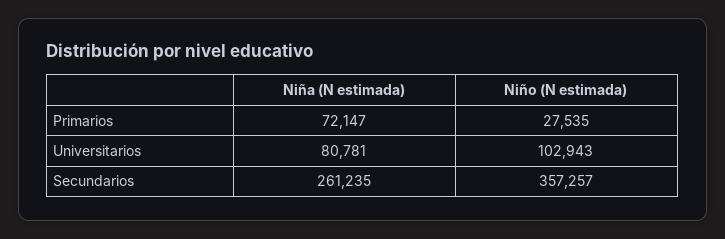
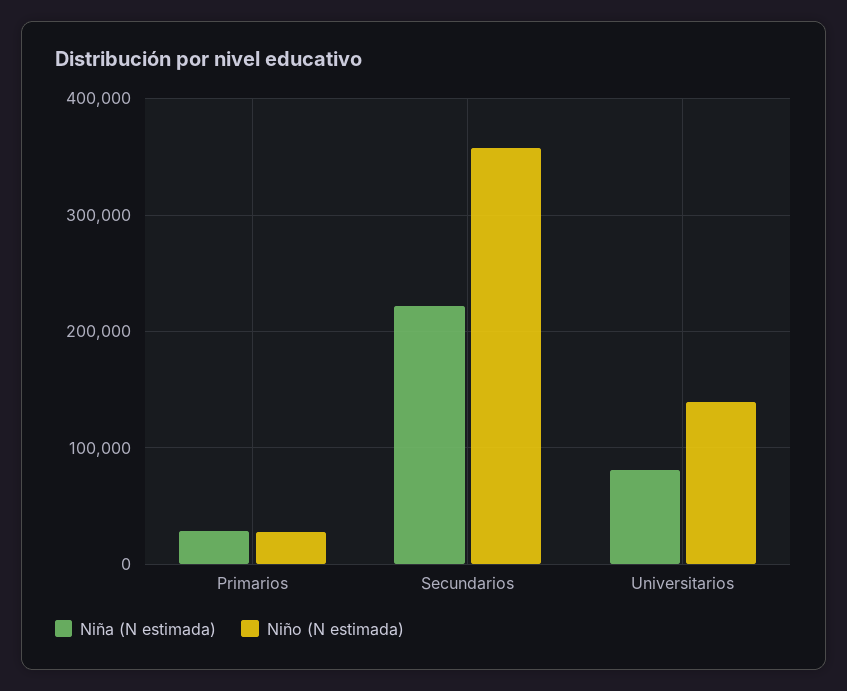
Niña (N estimada), Primarios: 72147 -> 30000
Niño (N estimada), Universitarios: 102943 -> 140000
Niña (N estimada), Secundarios: 261235 -> 220000

